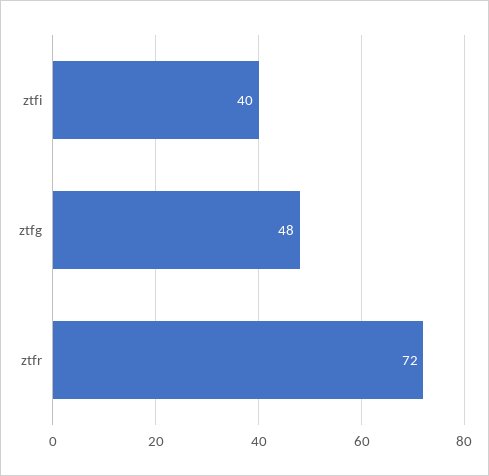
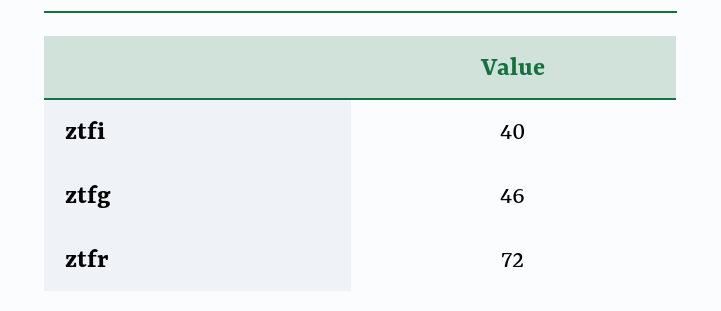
ztfg: 48 -> 46

